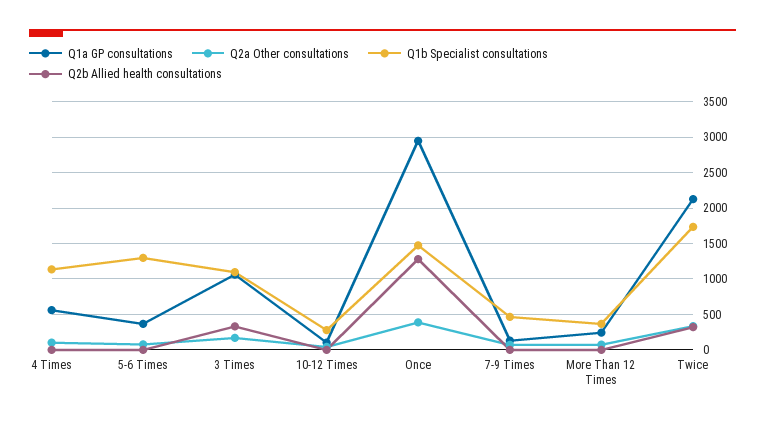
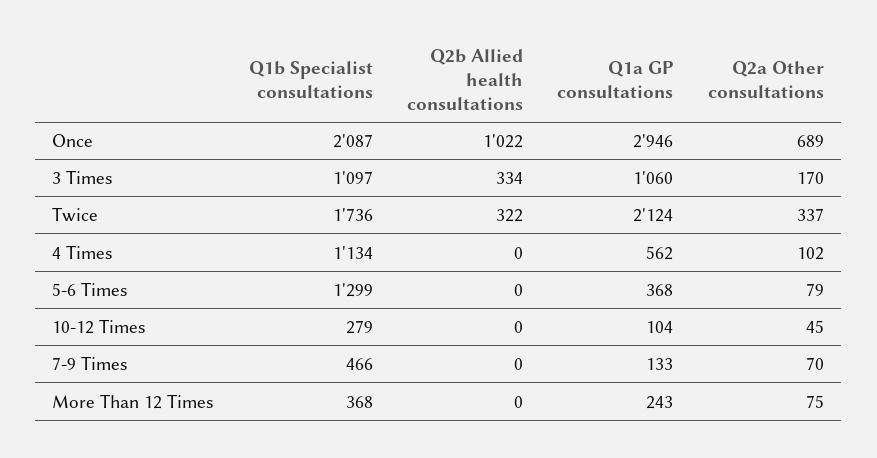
Q2a Other consultations, Once: 400 -> 689
Q1b Specialist consultations, Once: 1500 -> 2087
Q2b Allied health consultations, Once: 1300 -> 1022

